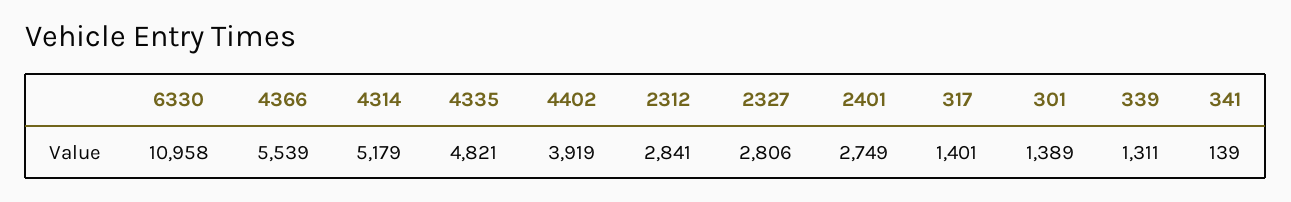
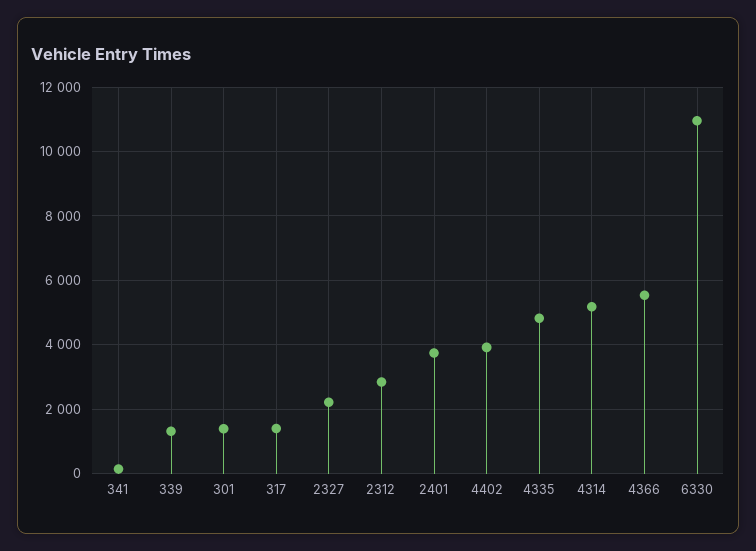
2327: 2806 -> 2200
2401: 2749 -> 3800

